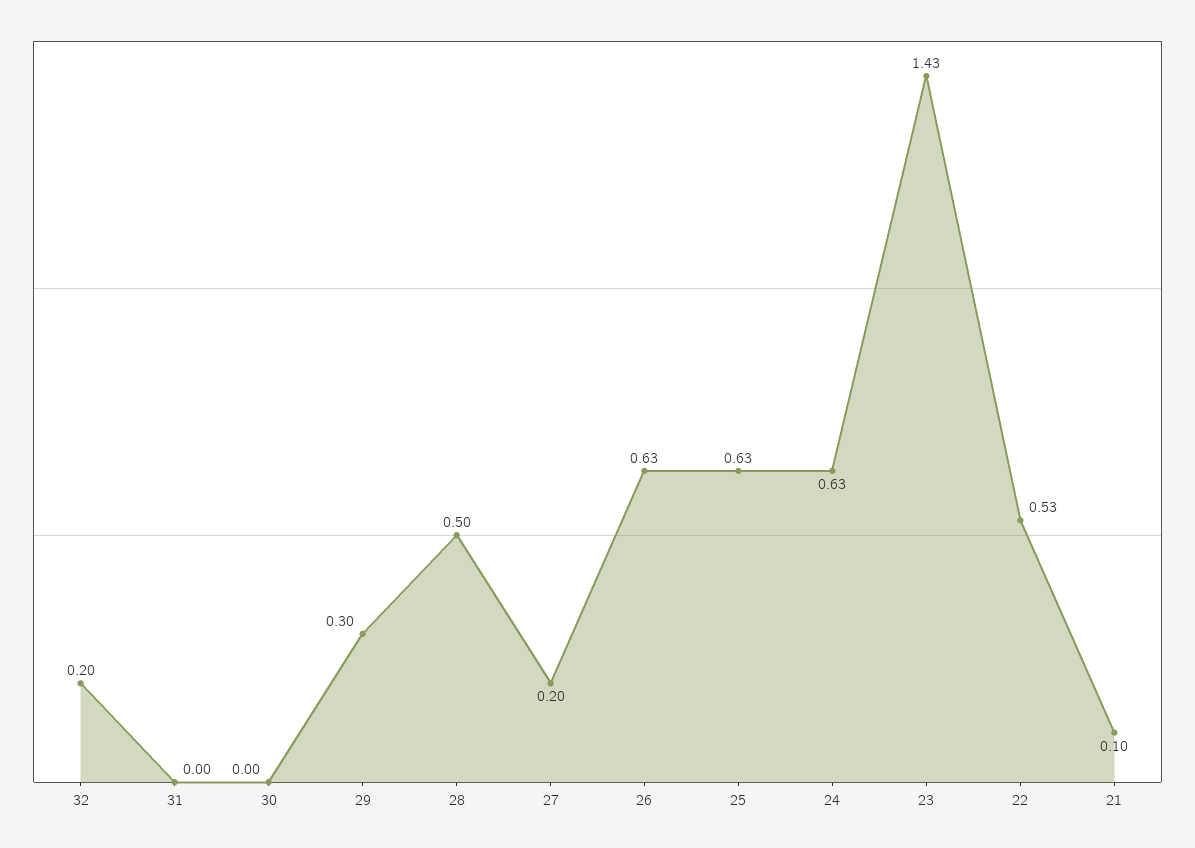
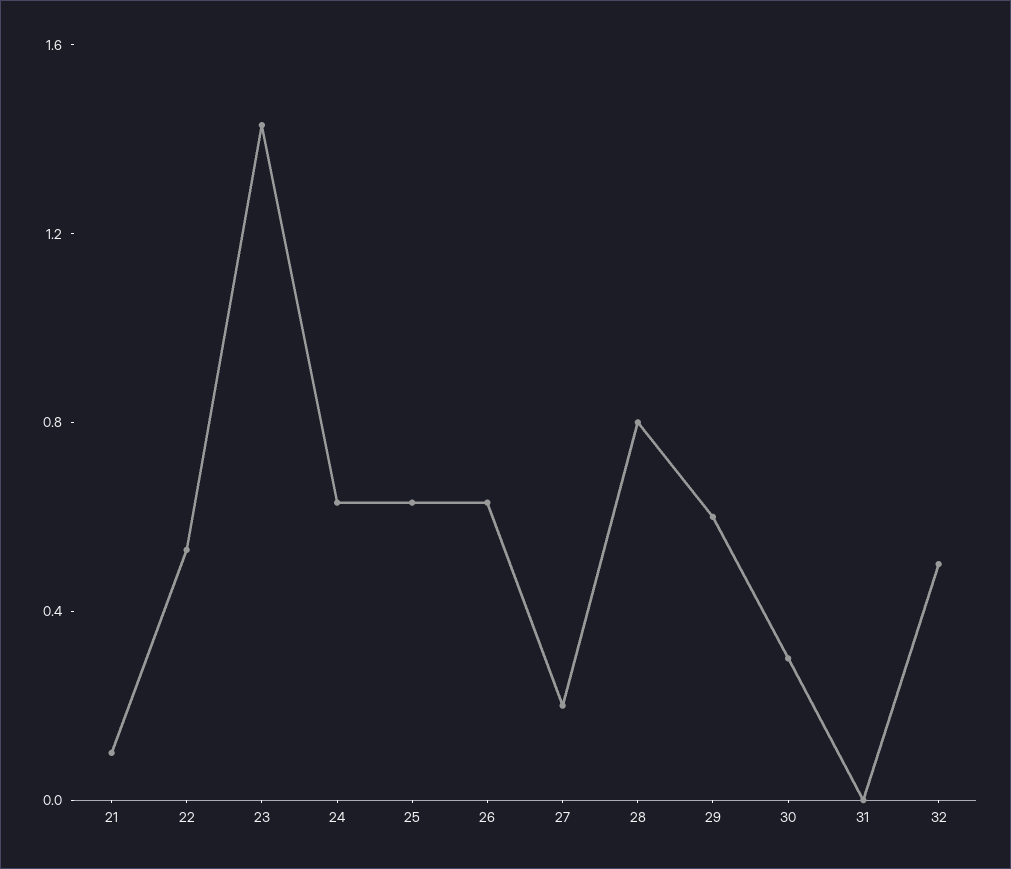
32: 0.2 -> 0.5
30: 0 -> 0.3
29: 0.3 -> 0.6
28: 0.5 -> 0.8

